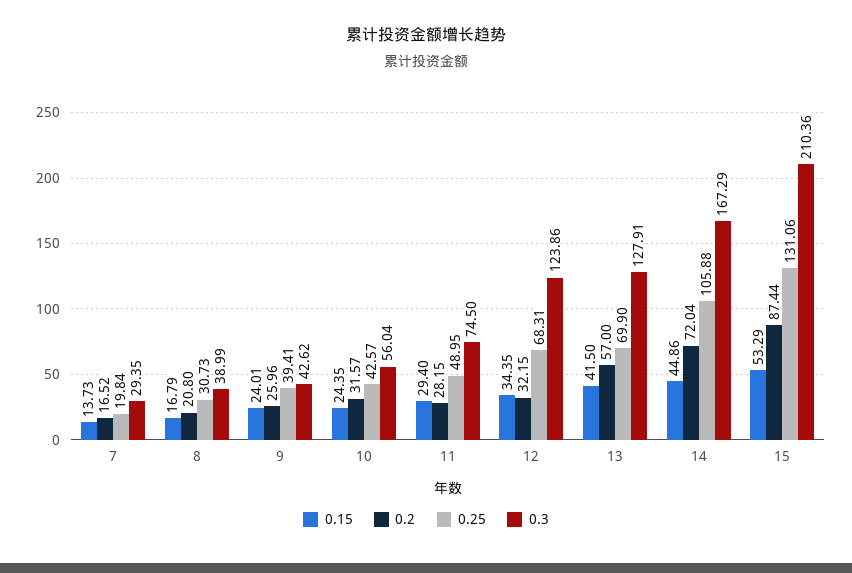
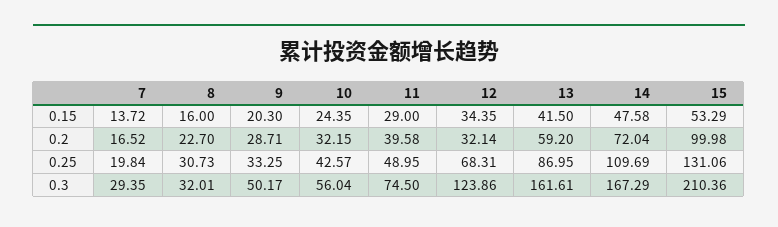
0.15, 7: 13.73 -> 13.72
0.15, 8: 16.79 -> 16
0.2, 8: 20.8 -> 22.7
0.3, 8: 38.99 -> 32.01
0.15, 9: 24.01 -> 20.3
0.2, 9: 25.96 -> 28.71
0.25, 9: 39.41 -> 33.25
0.3, 9: 42.62 -> 50.17
0.2, 10: 31.57 -> 32.15
0.15, 11: 29.4 -> 29
0.2, 11: 28.15 -> 39.58
0.2, 12: 32.15 -> 32.14
0.2, 13: 57 -> 59.2
0.25, 13: 69.9 -> 86.95
0.3, 13: 127.91 -> 161.61
0.15, 14: 44.86 -> 47.58
0.25, 14: 105.88 -> 109.69
0.2, 15: 87.44 -> 99.98

